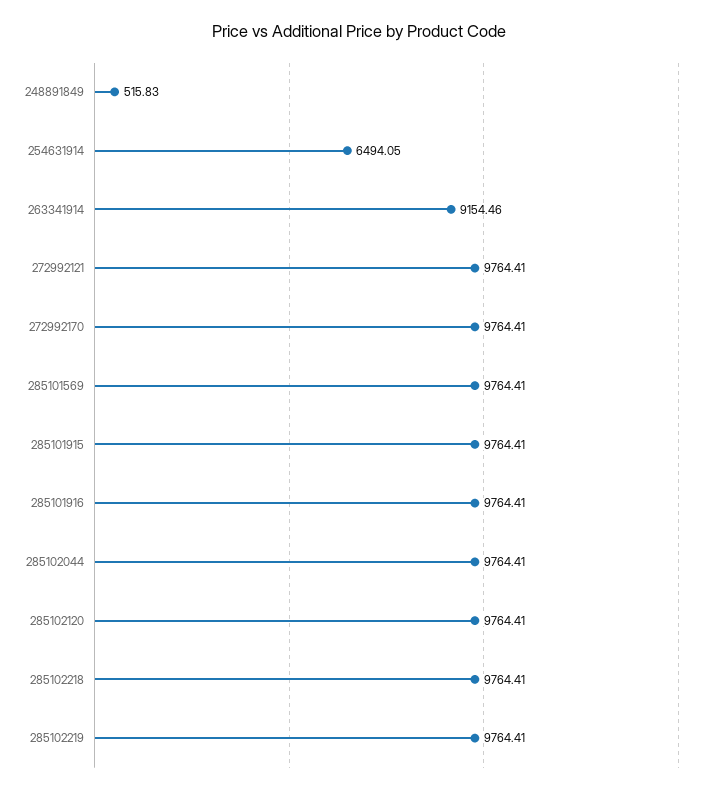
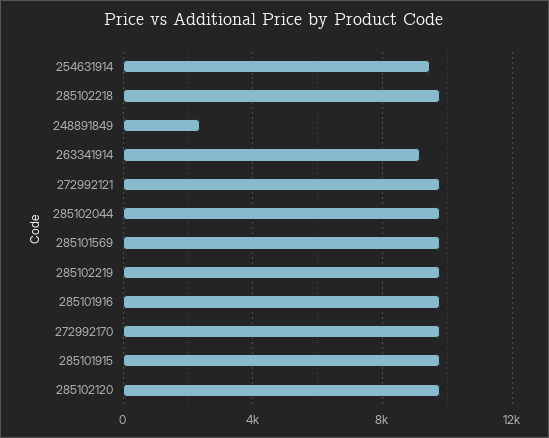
248891849: 515.83 -> 2500
254631914: 6494.05 -> 9500

